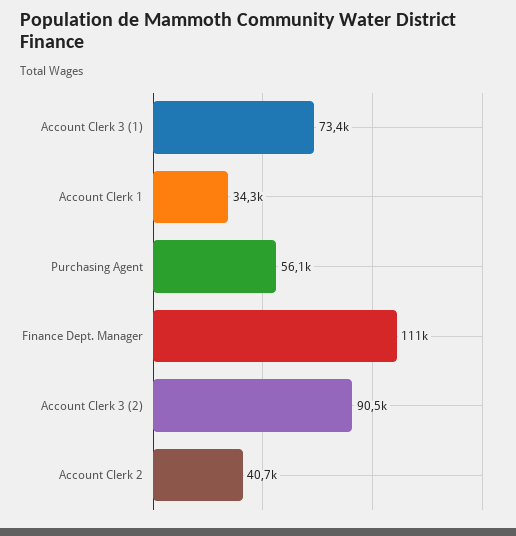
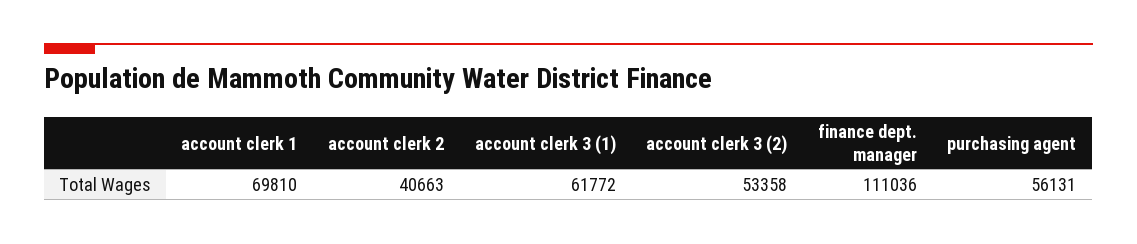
Account Clerk 3 (1): 73400 -> 61772
Account Clerk 1: 34300 -> 69810
Account Clerk 3 (2): 90500 -> 53358

